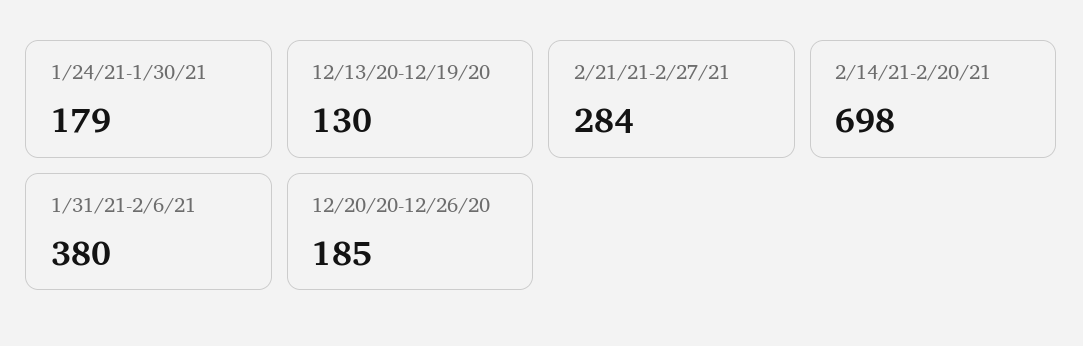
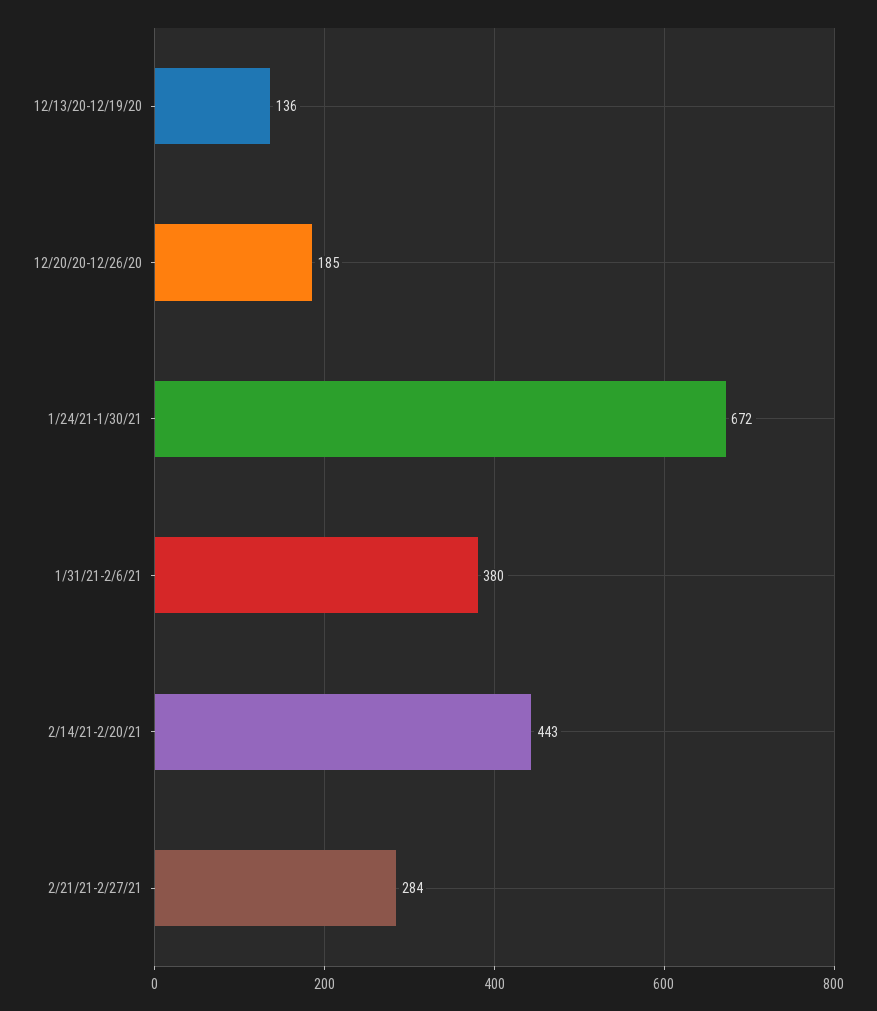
1/24/21-1/30/21: 179 -> 672
12/13/20-12/19/20: 130 -> 136
2/14/21-2/20/21: 698 -> 443

